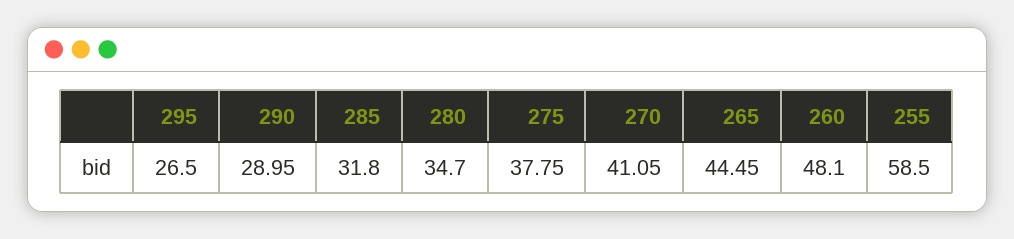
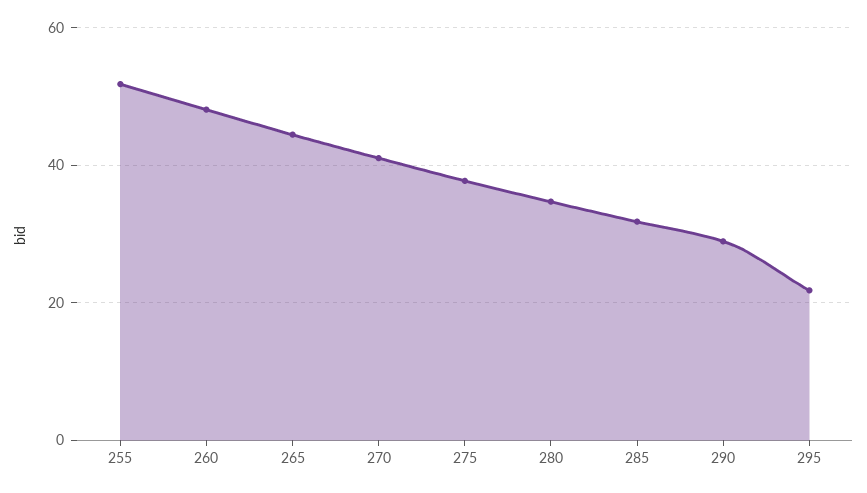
295: 26.5 -> 22
255: 58.5 -> 52

